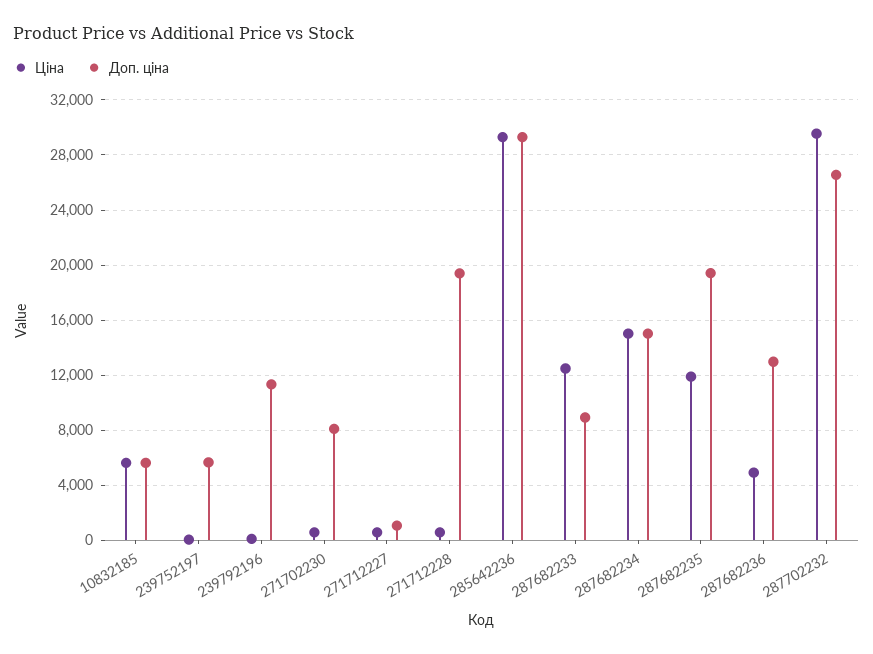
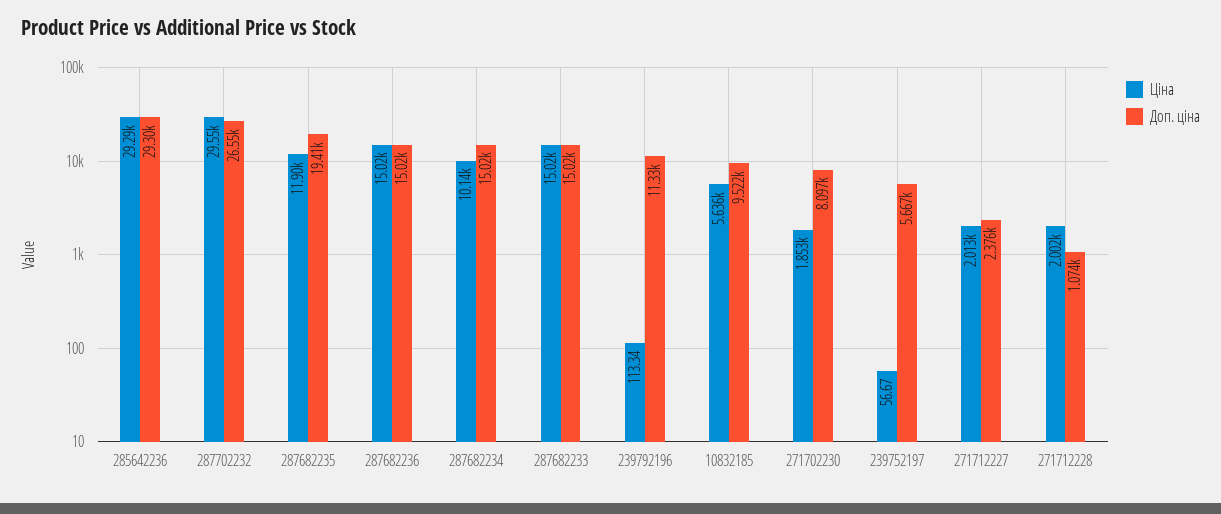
Доп. ціна, 10832185: 5500 -> 9522
Ціна, 271702230: 500 -> 1853
Ціна, 271712227: 500 -> 2013
Доп. ціна, 271712227: 1000 -> 2376
Ціна, 271712228: 500 -> 2002
Доп. ціна, 271712228: 19500 -> 1074
Ціна, 287682233: 12500 -> 15020
Доп. ціна, 287682233: 9000 -> 15020
Ціна, 287682234: 15000 -> 10140
Ціна, 287682236: 5000 -> 15020
Доп. ціна, 287682236: 13000 -> 15020

